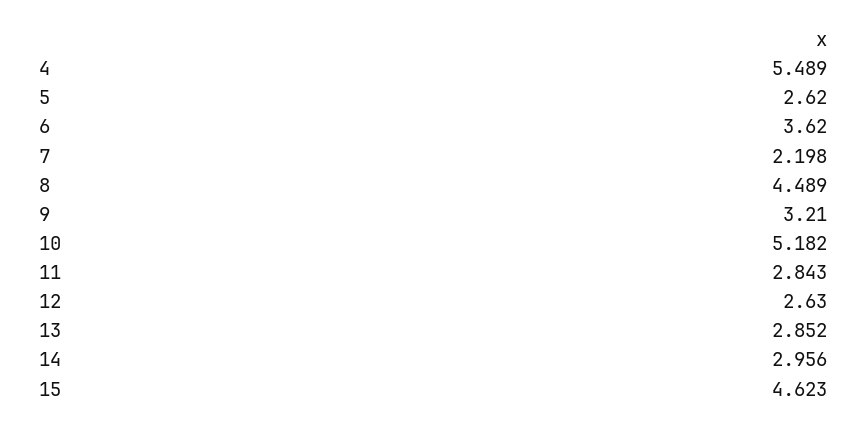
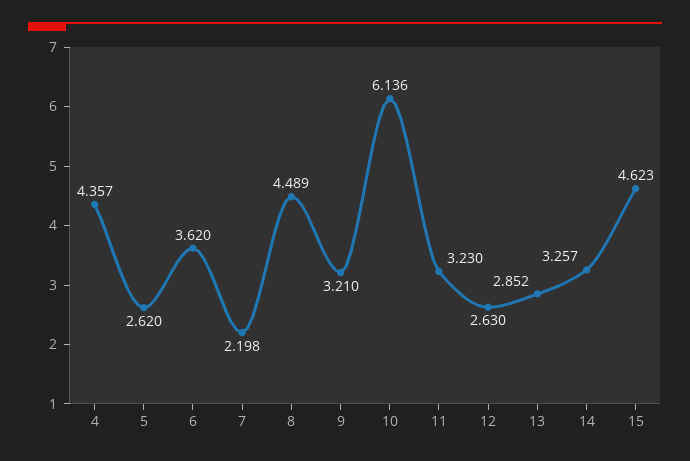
4: 5.489 -> 4.357
10: 5.182 -> 6.136
11: 2.843 -> 3.23
14: 2.956 -> 3.257

